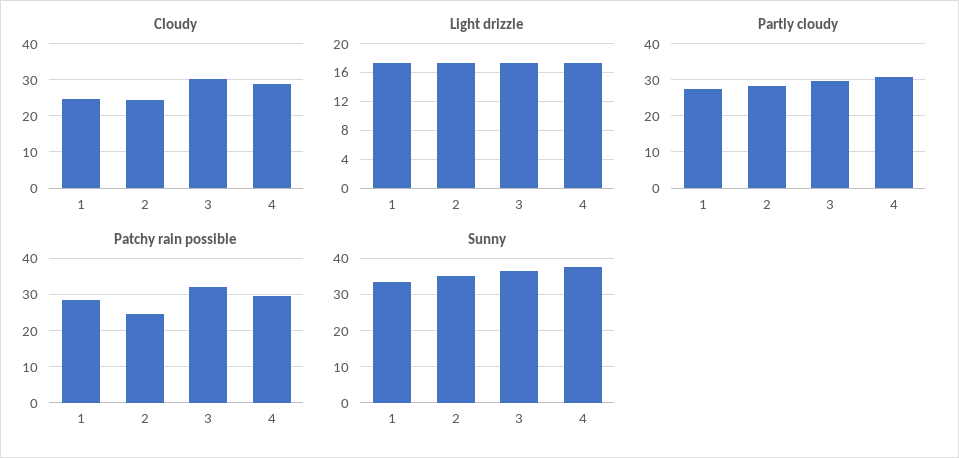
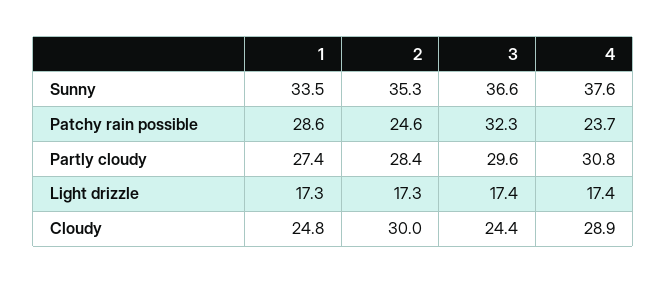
Cloudy, 2: 24 -> 30
Cloudy, 3: 30 -> 24.4
Patchy rain possible, 4: 30 -> 23.7

